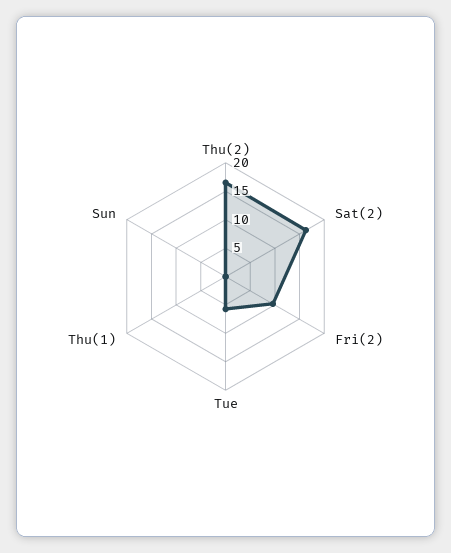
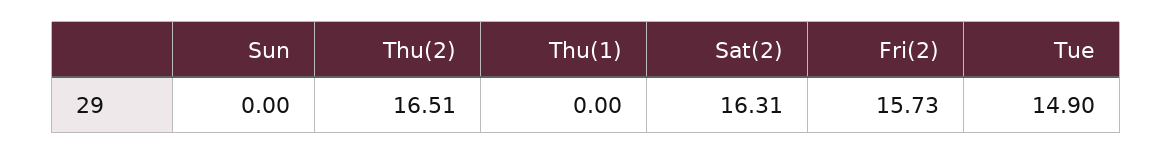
Fri(2): 10 -> 15.73
Tue: 5 -> 14.9

